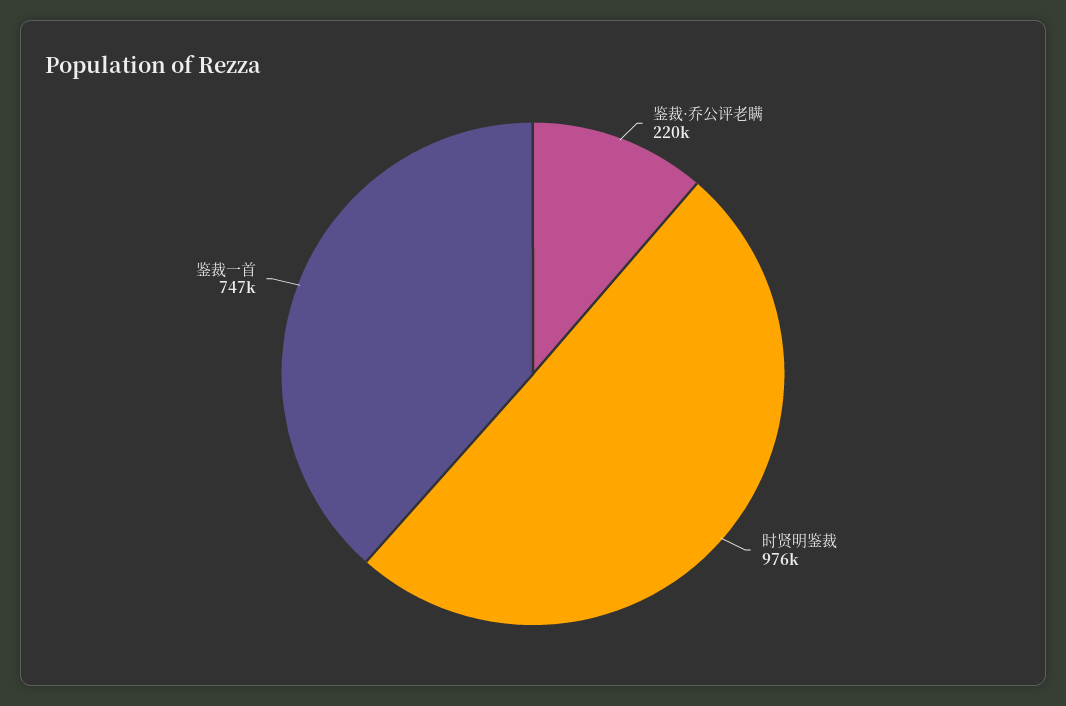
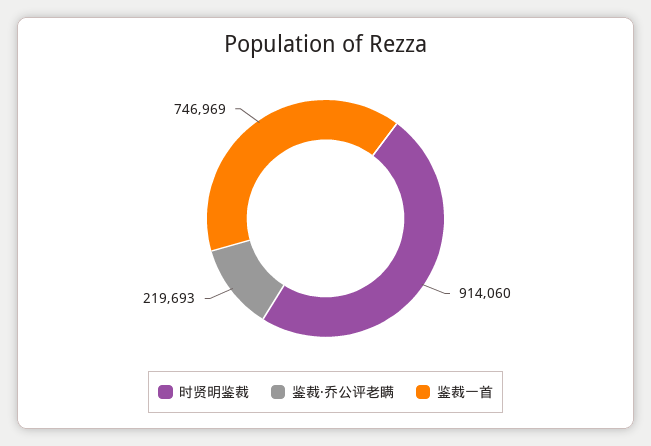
时贤明鉴裁: 976000 -> 914060

